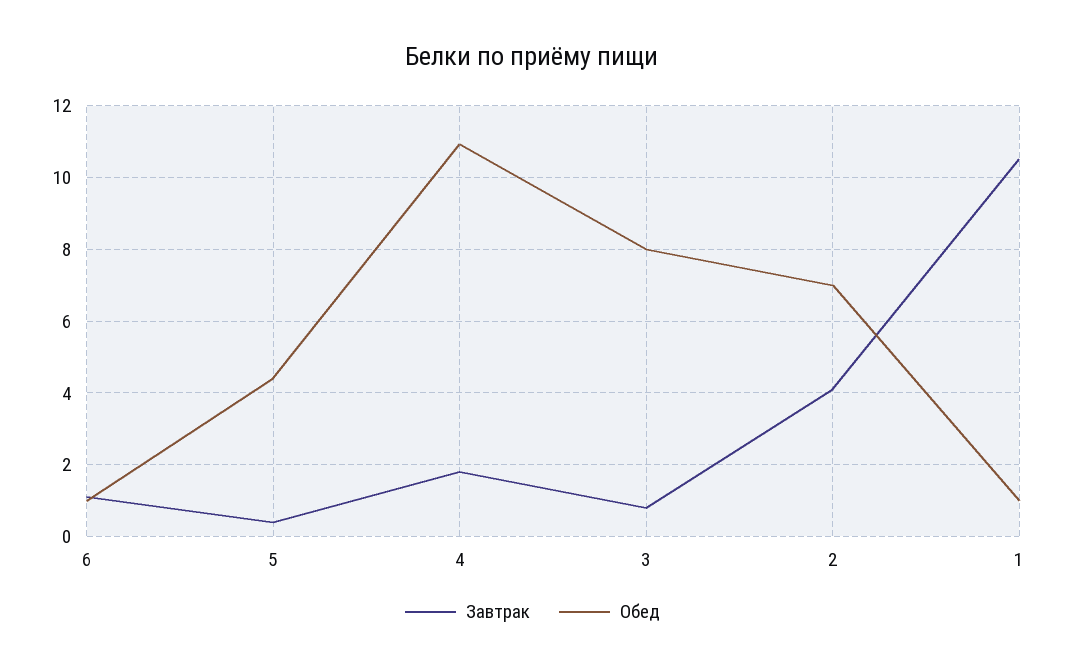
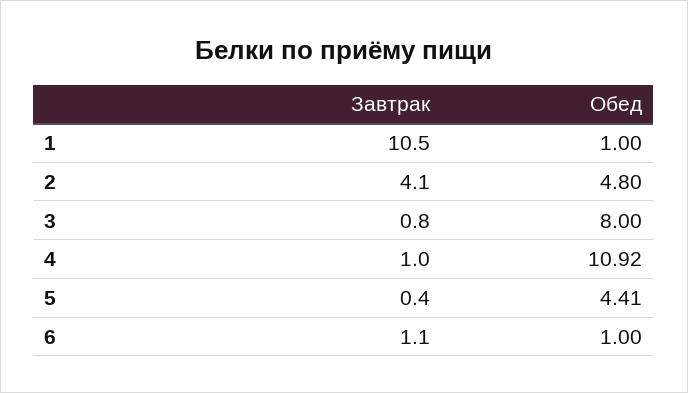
Завтрак, 4: 1.8 -> 1
Обед, 2: 7 -> 4.8

